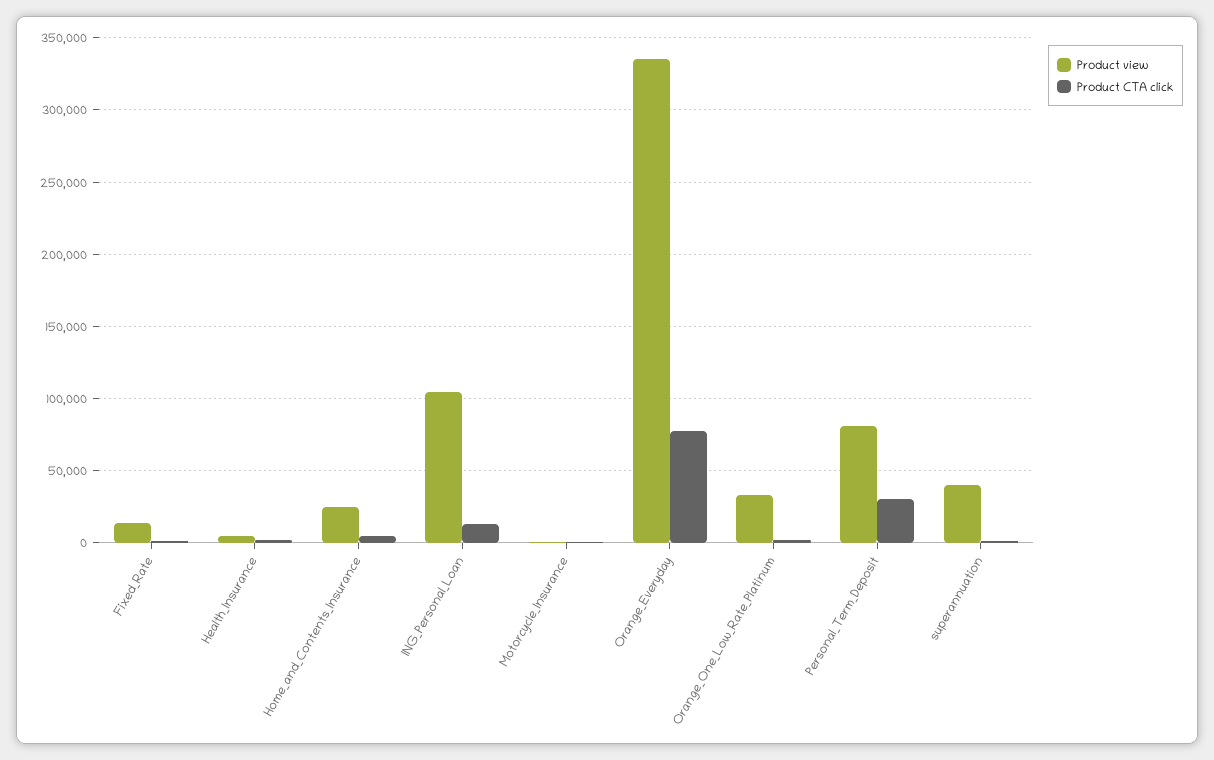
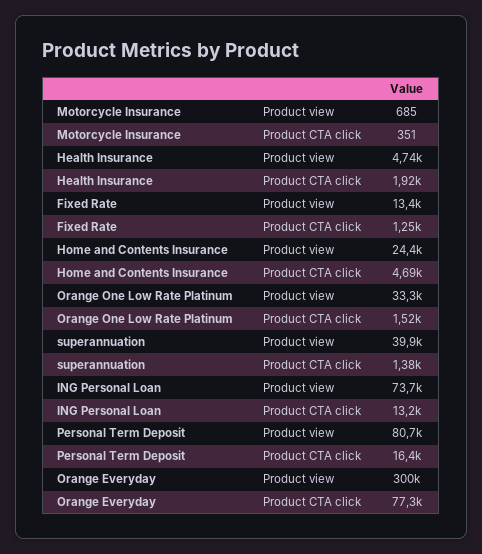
Product view, ING_Personal_Loan: 105000 -> 73700
Product view, Orange_Everyday: 335000 -> 300000
Product CTA click, Personal_Term_Deposit: 30000 -> 16400

